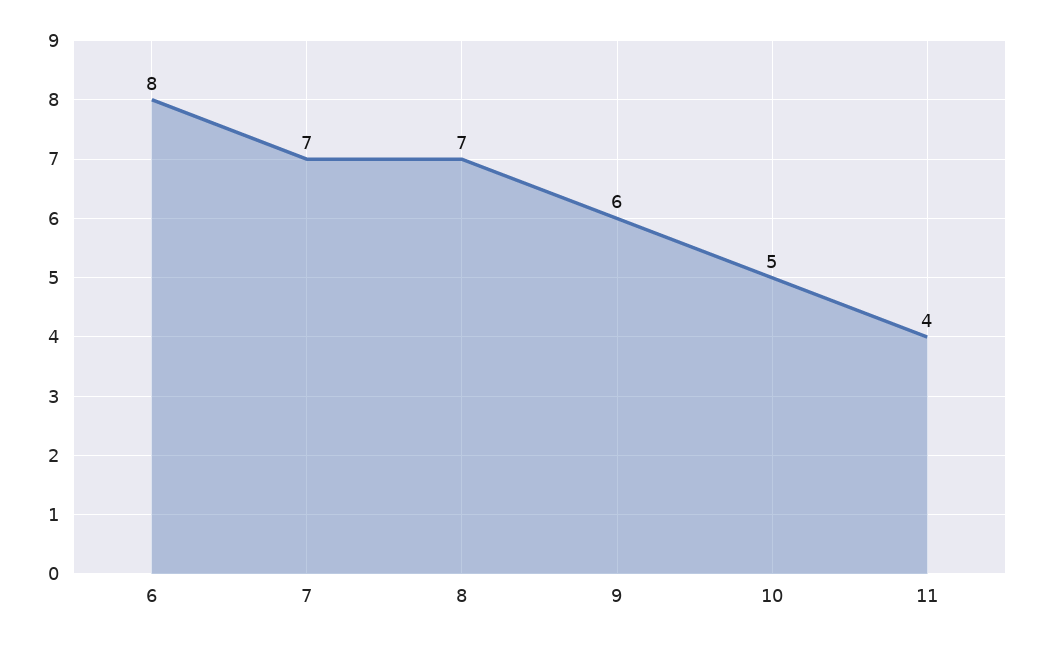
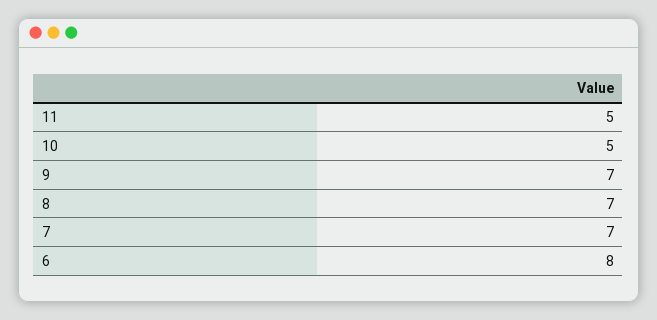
9: 6 -> 7
11: 4 -> 5

